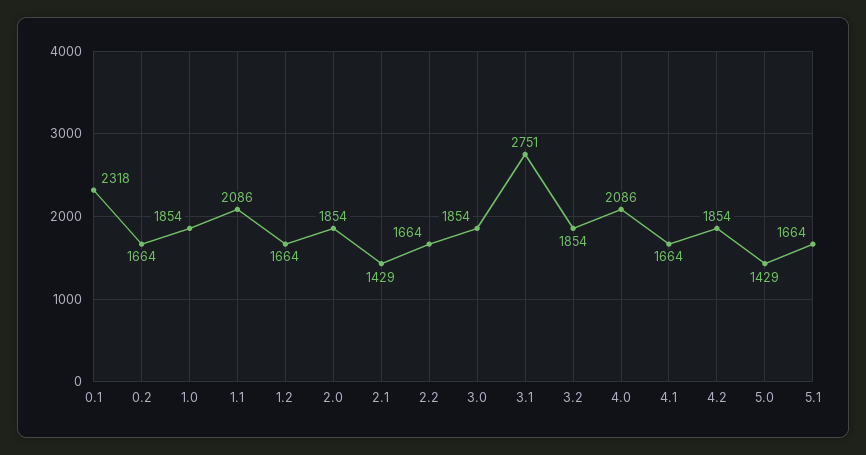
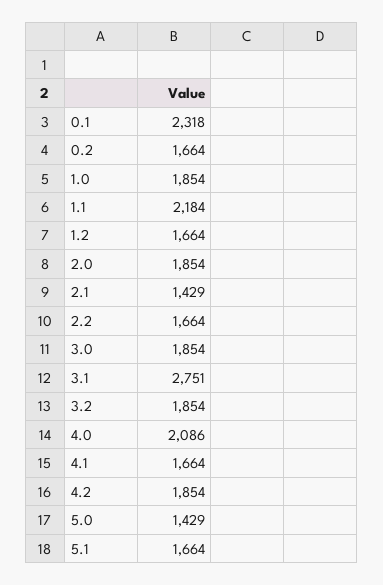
1.1: 2086 -> 2184

